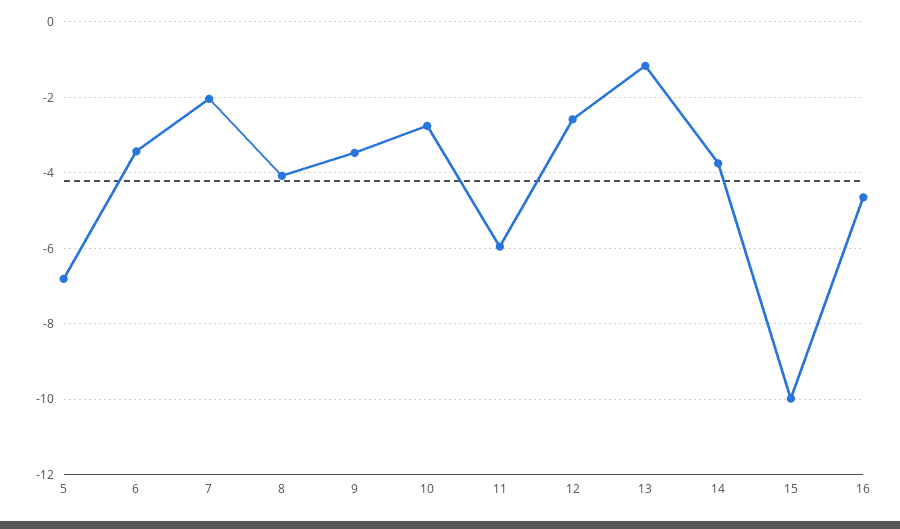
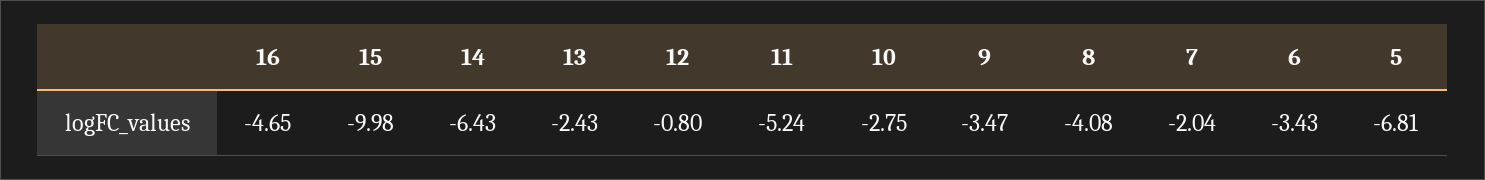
11: -6 -> -5.24
12: -2.6 -> -0.8
13: -1.2 -> -2.43
14: -3.8 -> -6.43

